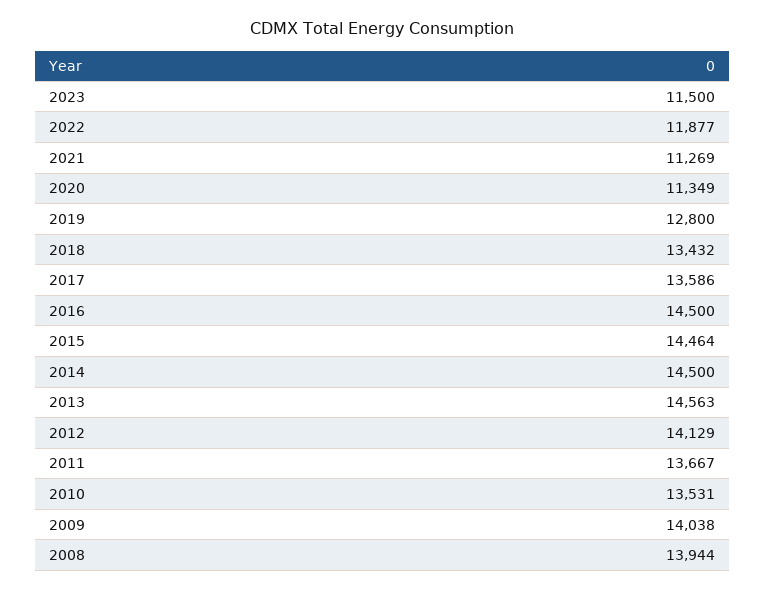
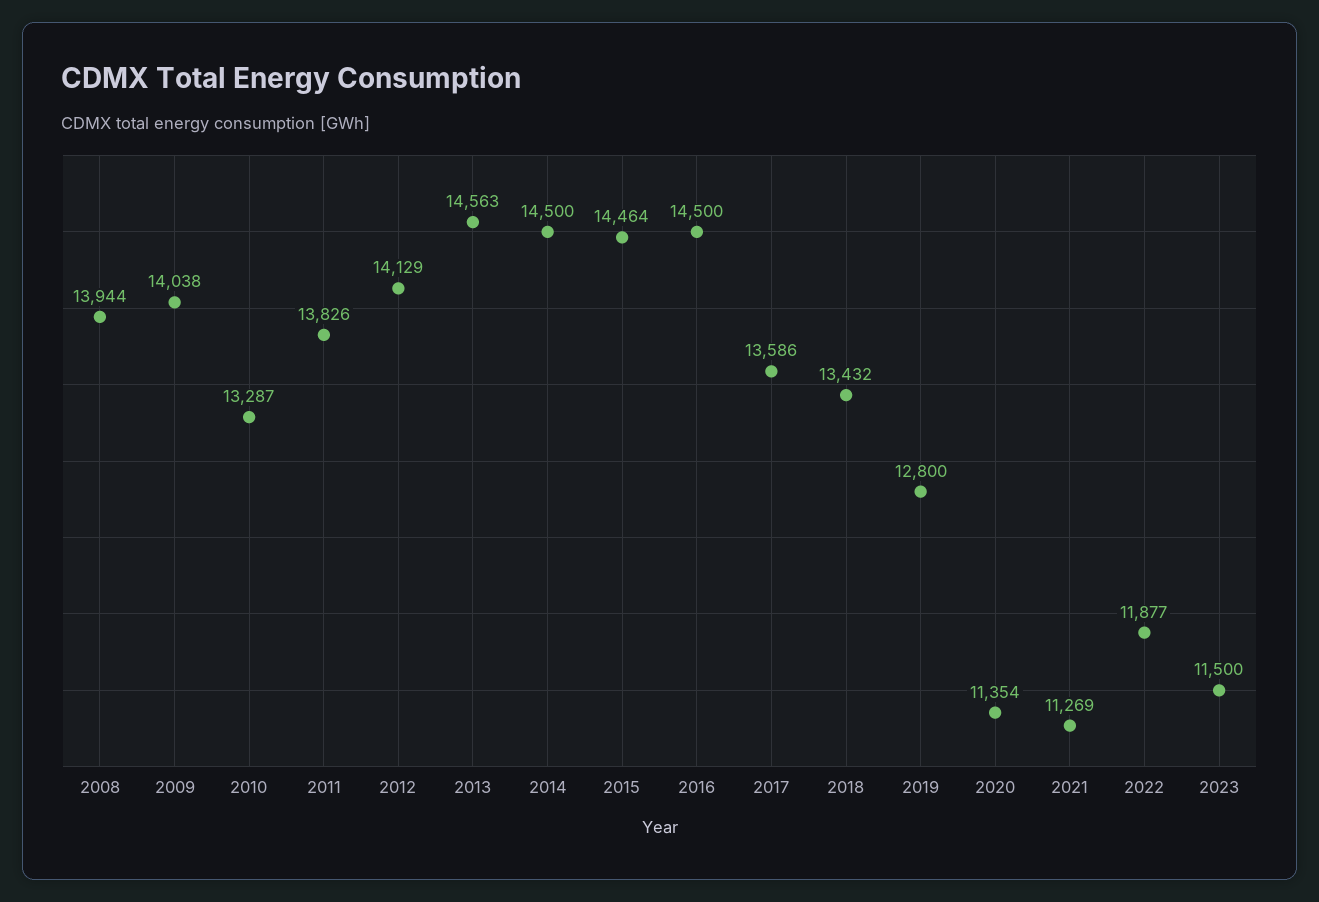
2020: 11349 -> 11354
2011: 13667 -> 13826
2010: 13531 -> 13287

